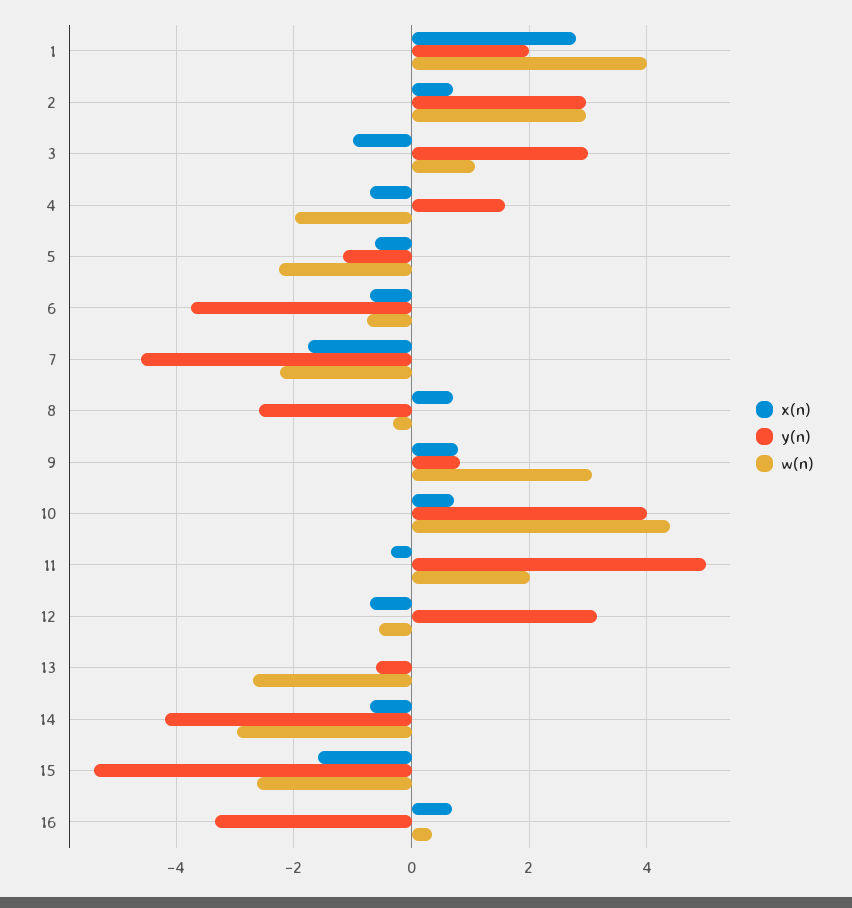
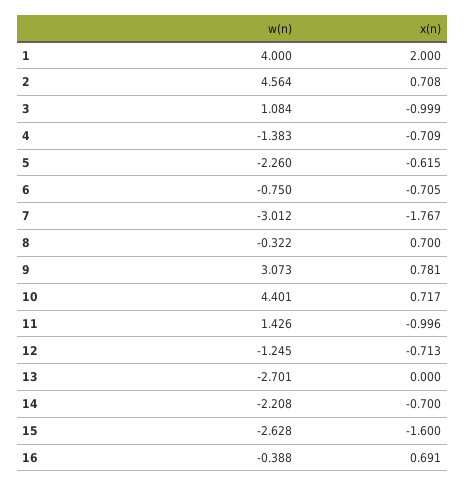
x(n), 1: 2.8 -> 2
y(n), 1: 2 -> none
y(n), 2: 3 -> none
w(n), 2: 3 -> 4.564
y(n), 3: 3 -> none
y(n), 4: 1.6 -> none
w(n), 4: -2 -> -1.383
y(n), 5: -1.2 -> none
y(n), 6: -3.8 -> none
y(n), 7: -4.6 -> none
w(n), 7: -2.2 -> -3.012
y(n), 8: -2.6 -> none
y(n), 9: 0.8 -> none
y(n), 10: 4 -> none
x(n), 11: -0.4 -> -0.996
y(n), 11: 5 -> none
w(n), 11: 2 -> 1.426
y(n), 12: 3.2 -> none
w(n), 12: -0.6 -> -1.245
y(n), 13: -0.6 -> none
y(n), 14: -4.2 -> none
w(n), 14: -3 -> -2.208
y(n), 15: -5.4 -> none
y(n), 16: -3.4 -> none
w(n), 16: 0.4 -> -0.388

